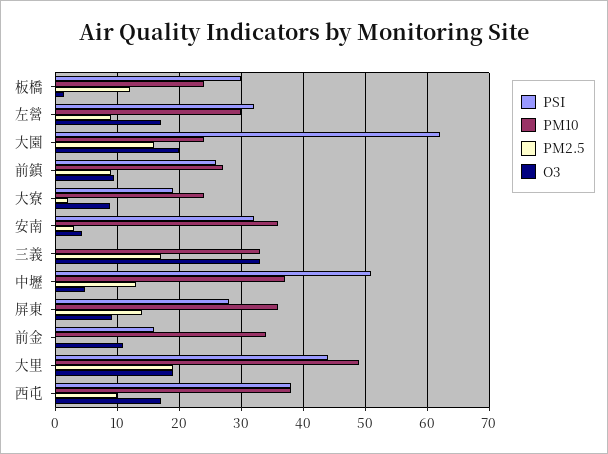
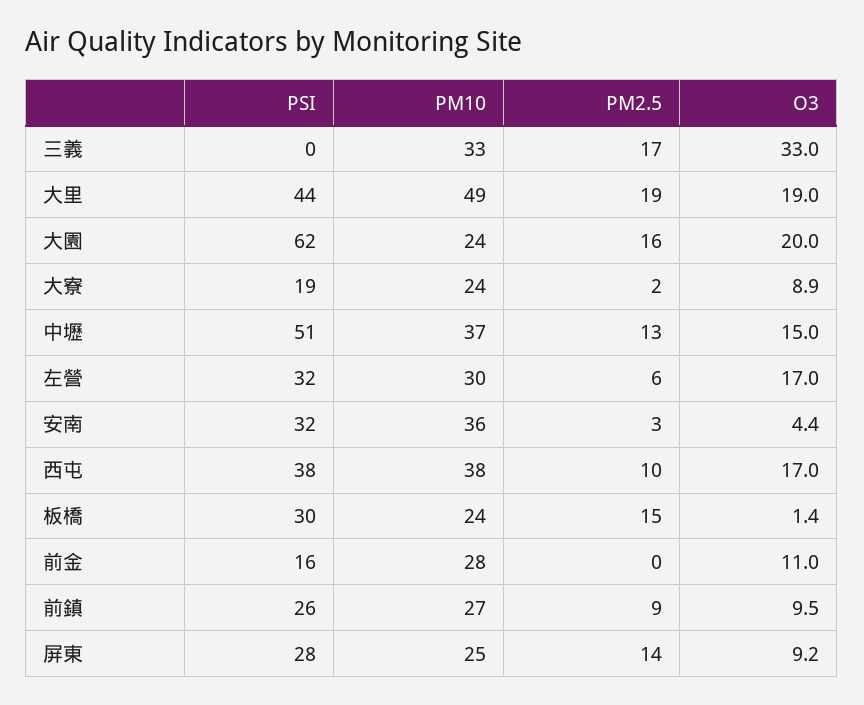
PM2.5, 板橋: 12 -> 15
PM2.5, 左營: 9 -> 6
O3, 中壢: 5 -> 15
PM10, 屏東: 36 -> 25
PM10, 前金: 34 -> 28

